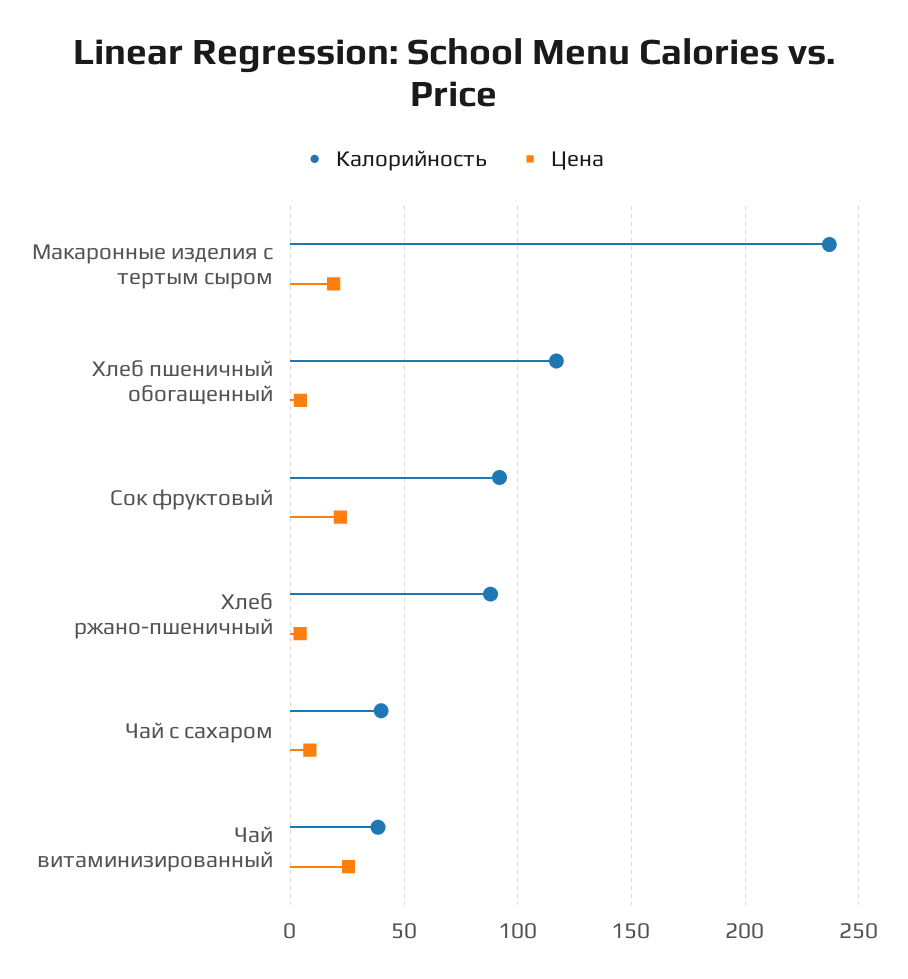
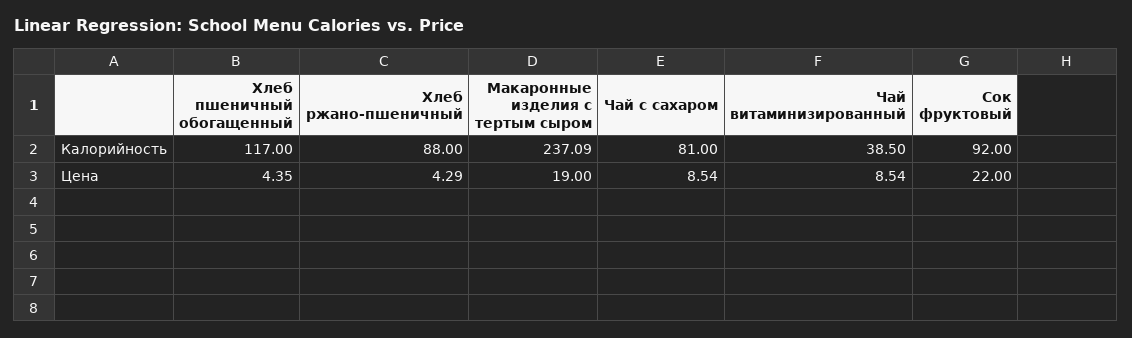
Калорийность, Чай с сахаром: 40 -> 81
Цена, Чай витаминизированный: 25 -> 8.54

